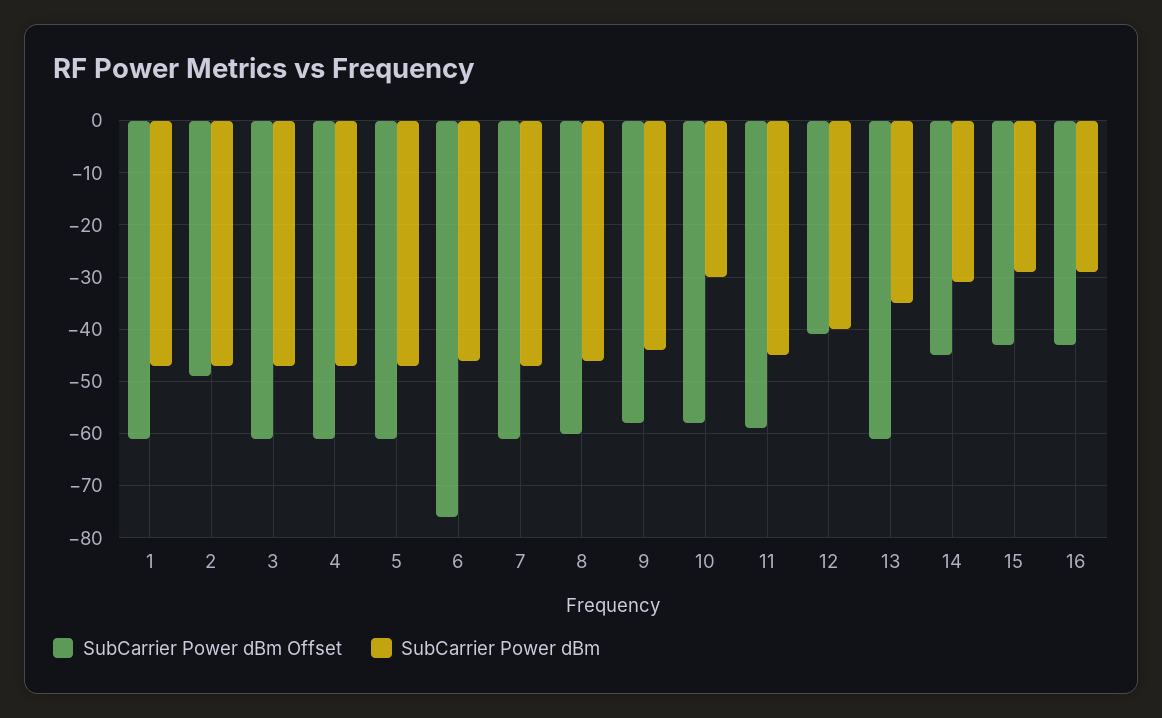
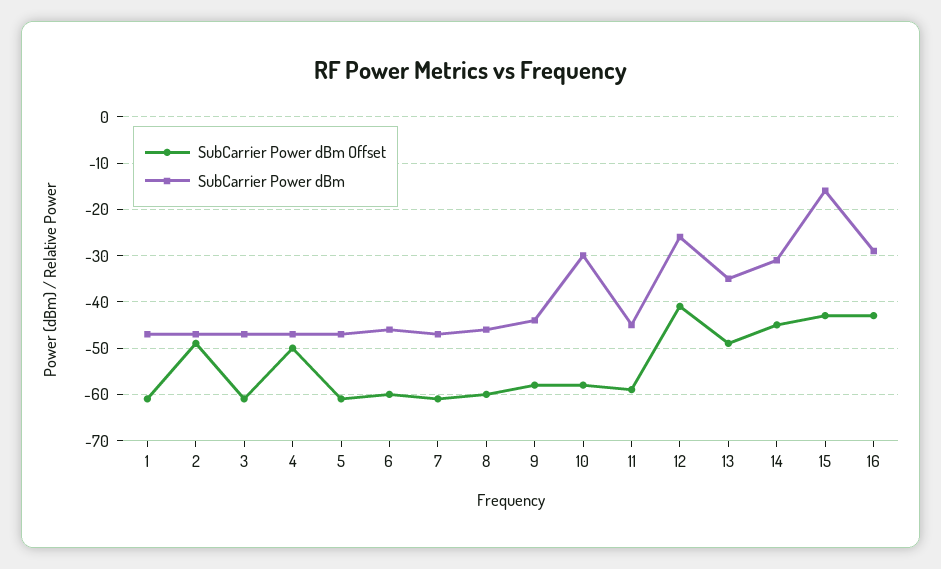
SubCarrier Power dBm Offset, 4: -60 -> -50
SubCarrier Power dBm Offset, 6: -75 -> -60
SubCarrier Power dBm, 12: -40 -> -25
SubCarrier Power dBm Offset, 13: -60 -> -50
SubCarrier Power dBm, 15: -30 -> -15

